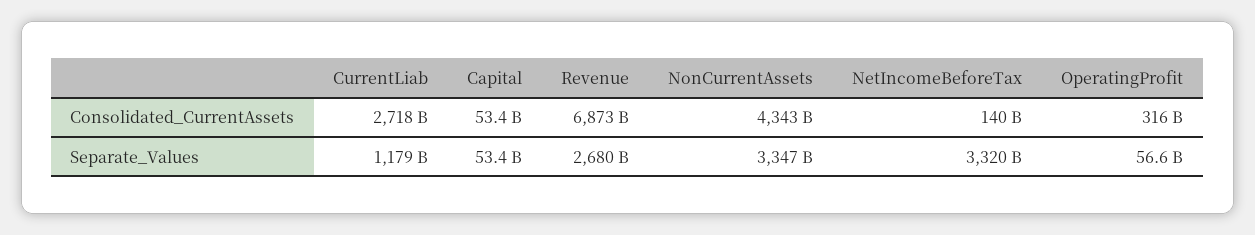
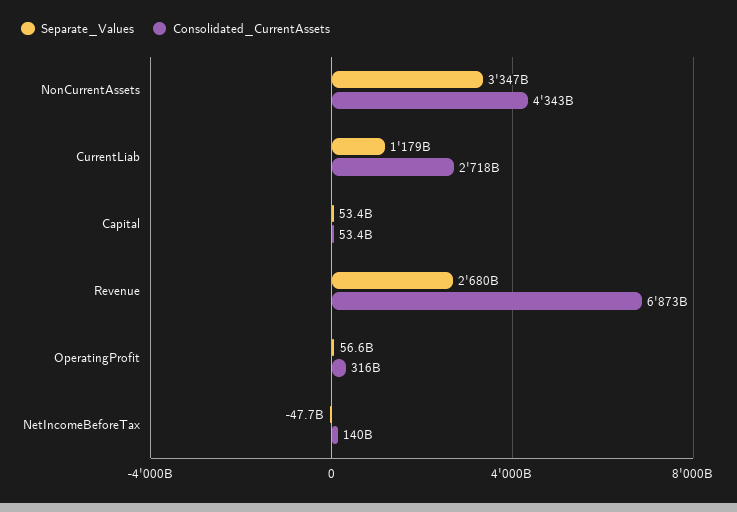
Separate_Values, NetIncomeBeforeTax: 3320000000000 -> -47700000000

